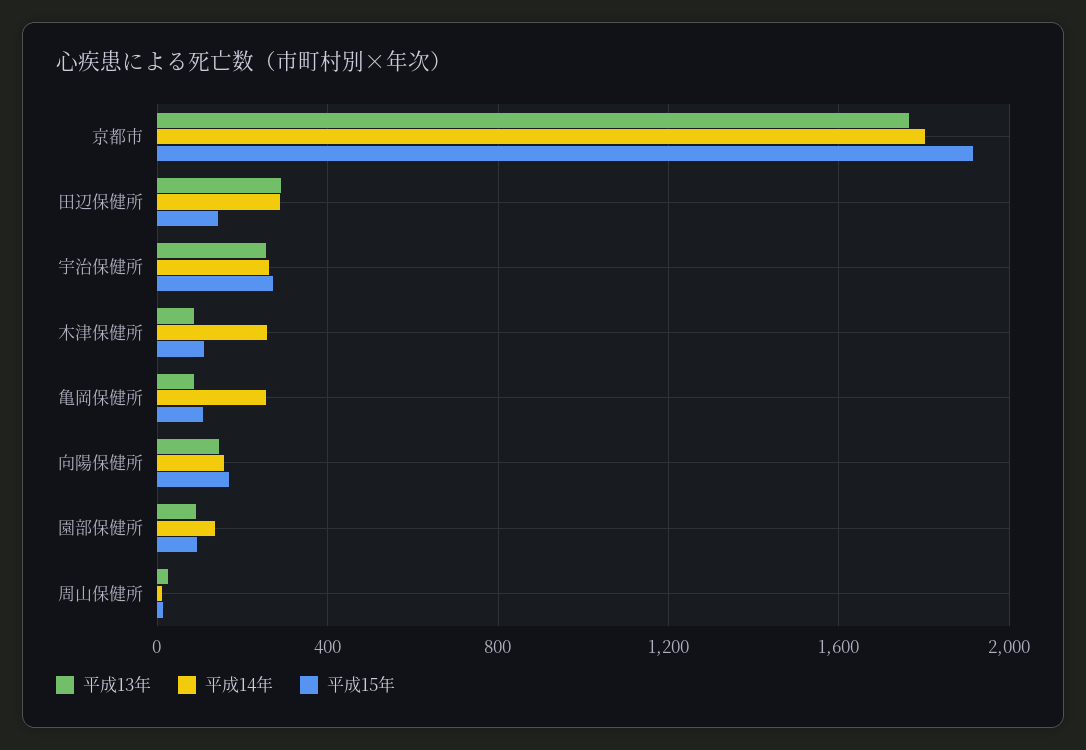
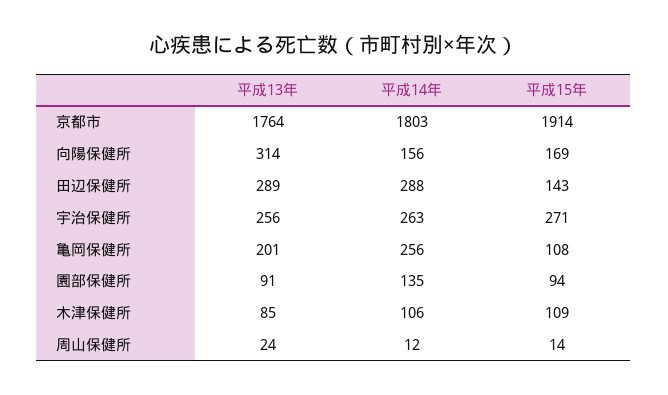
平成14年, 木津保健所: 250 -> 106
平成13年, 亀岡保健所: 100 -> 201
平成13年, 向陽保健所: 150 -> 314

